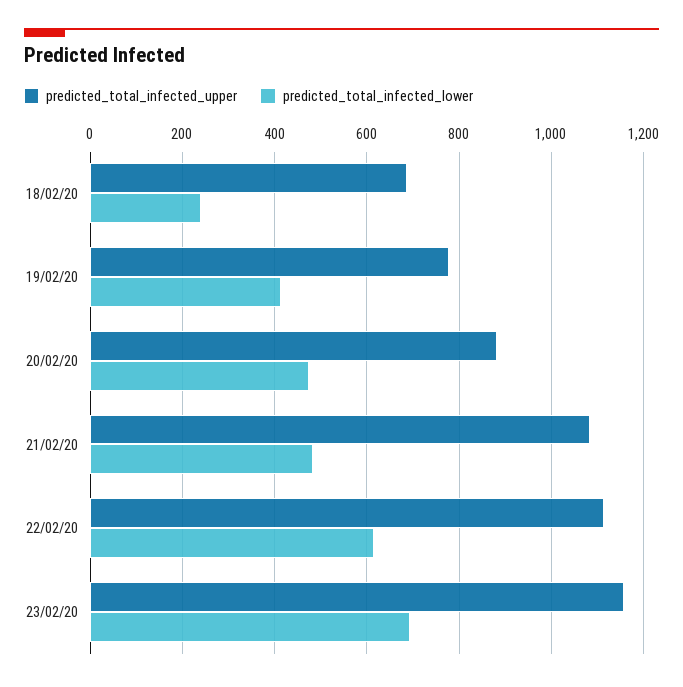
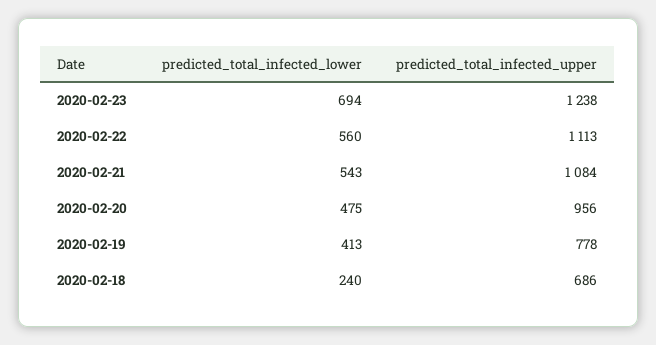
predicted_total_infected_upper, 20/02/20: 880 -> 956
predicted_total_infected_lower, 21/02/20: 480 -> 543
predicted_total_infected_lower, 22/02/20: 620 -> 560
predicted_total_infected_upper, 23/02/20: 1160 -> 1238

